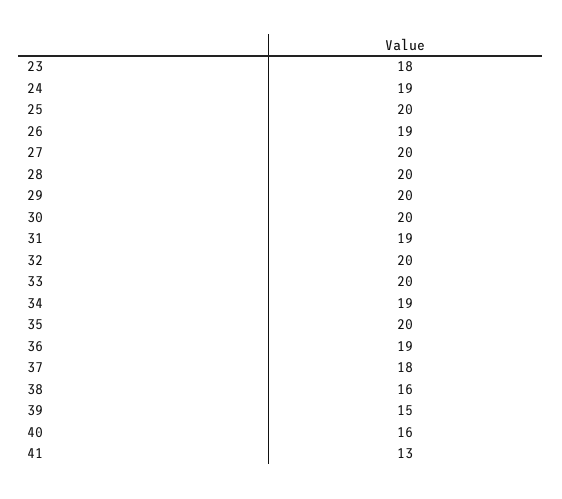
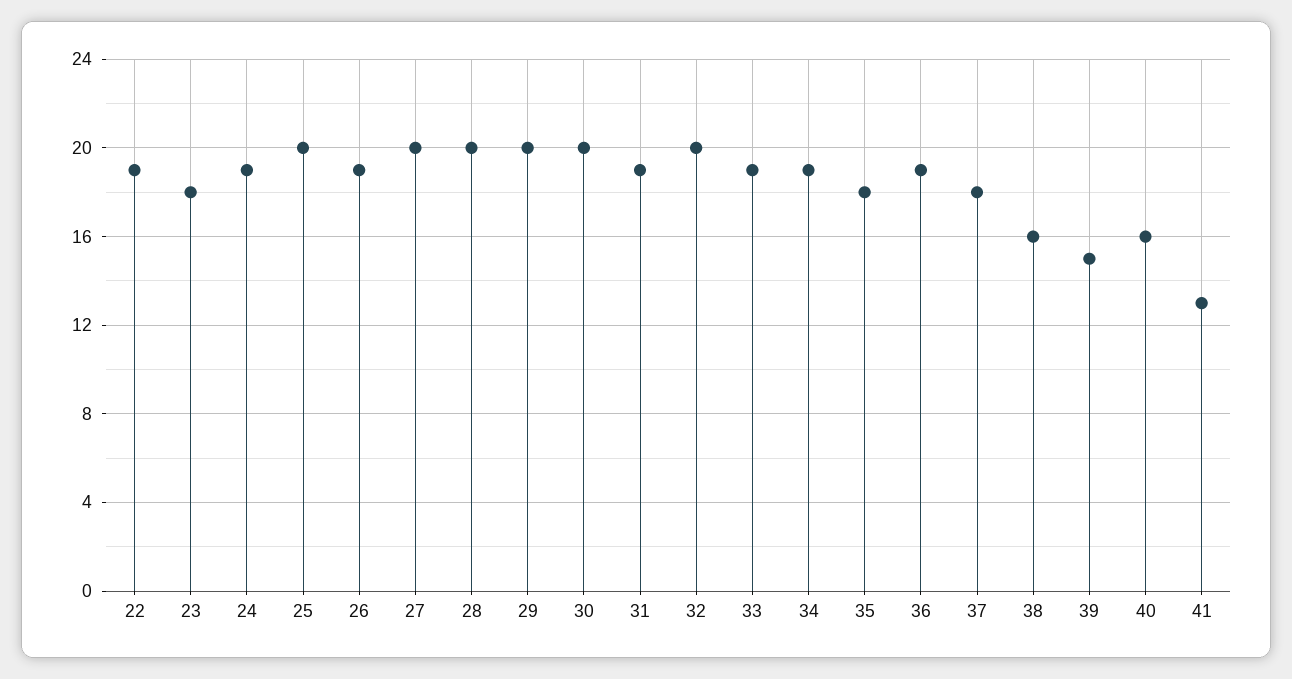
33: 20 -> 19
35: 20 -> 18
22: none -> 19

